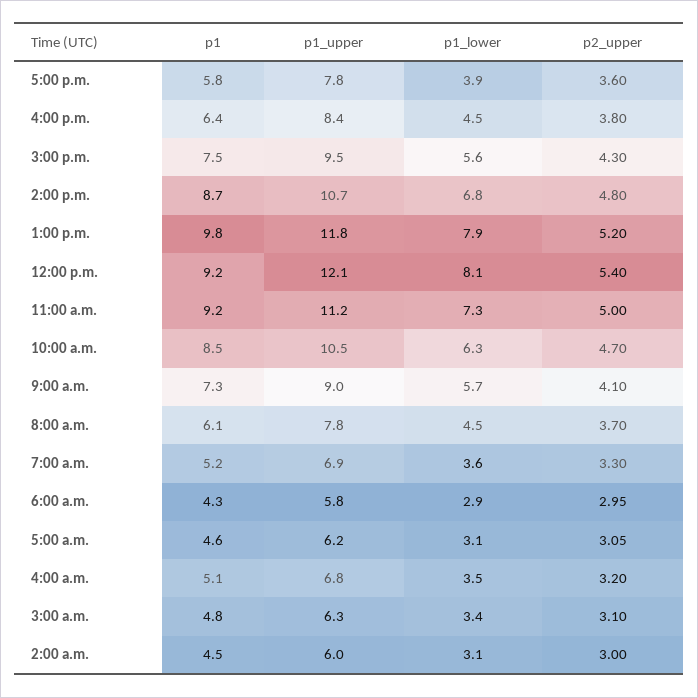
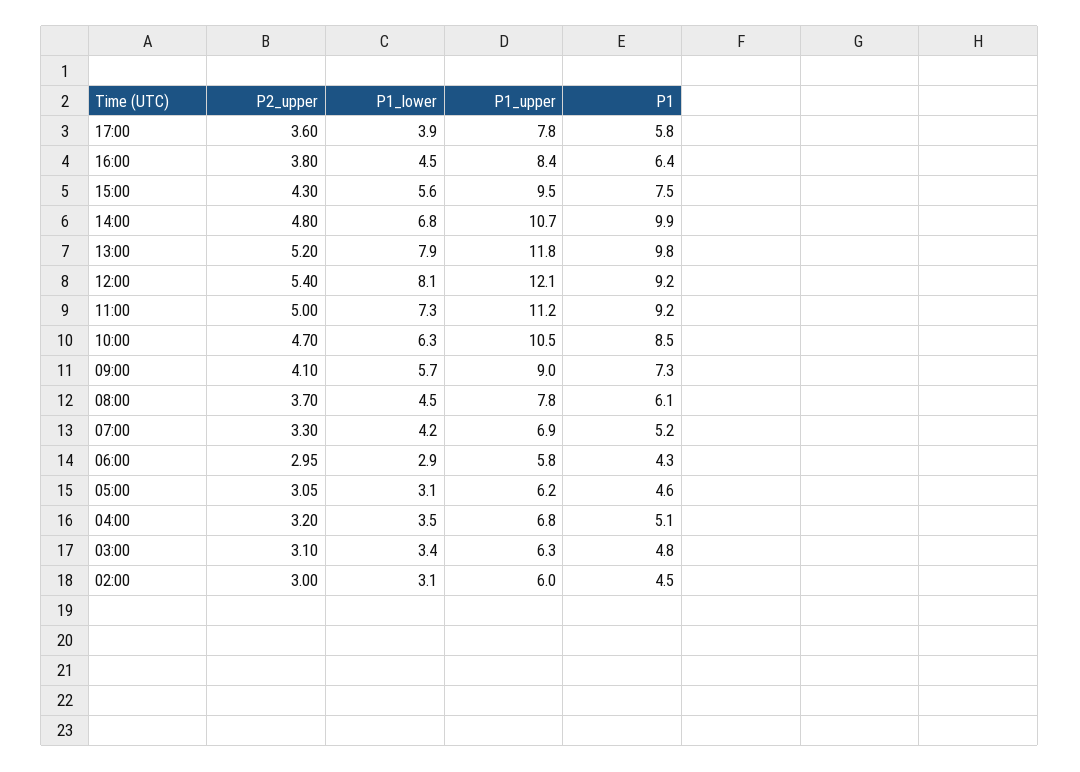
p1, 2:00 p.m.: 8.7 -> 9.9
p1_lower, 7:00 a.m.: 3.6 -> 4.2

